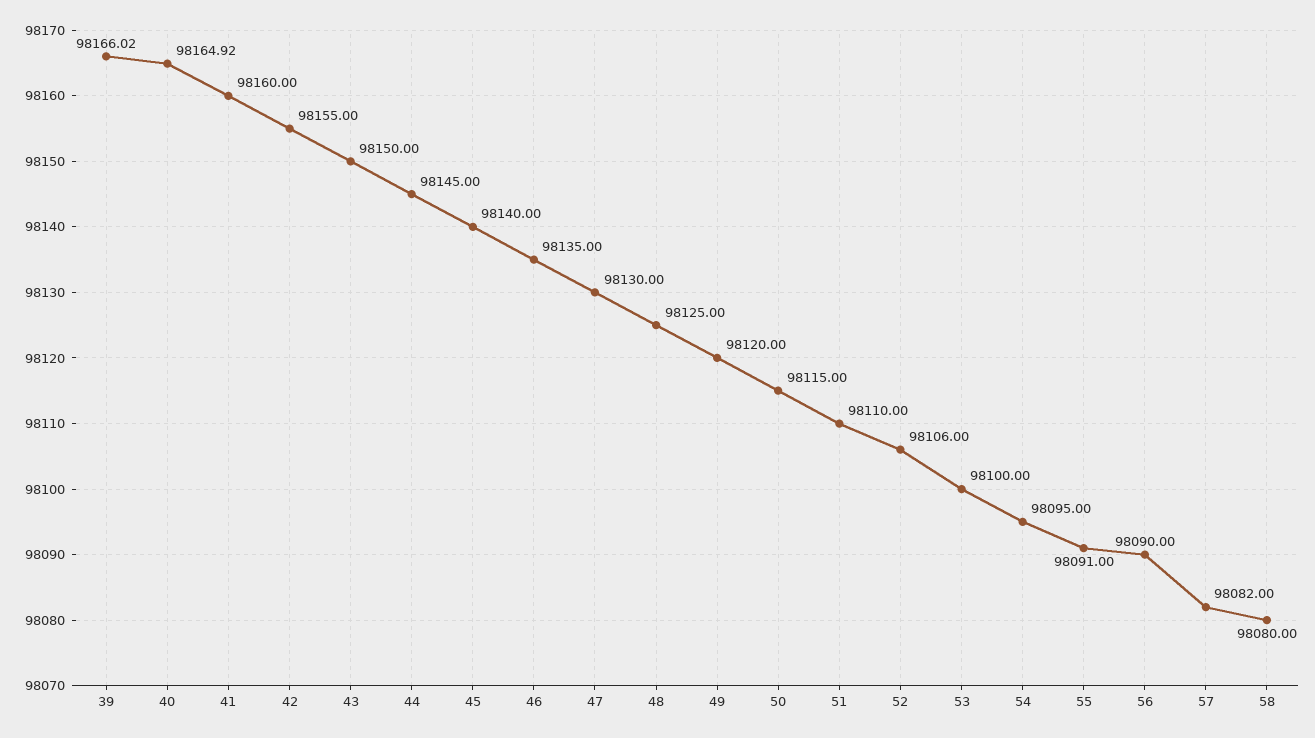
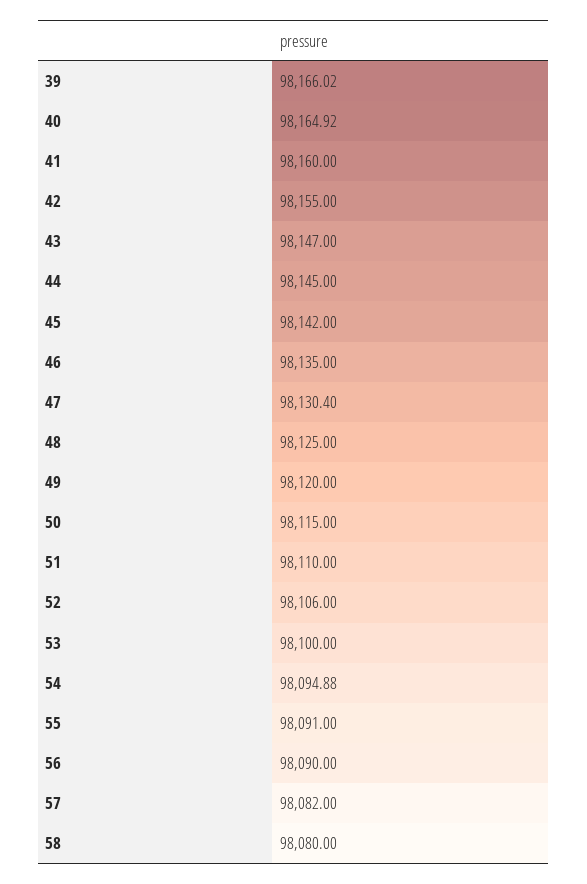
43: 98150 -> 98147
45: 98140 -> 98142
47: 98130 -> 98130.4
54: 98095 -> 98094.88

